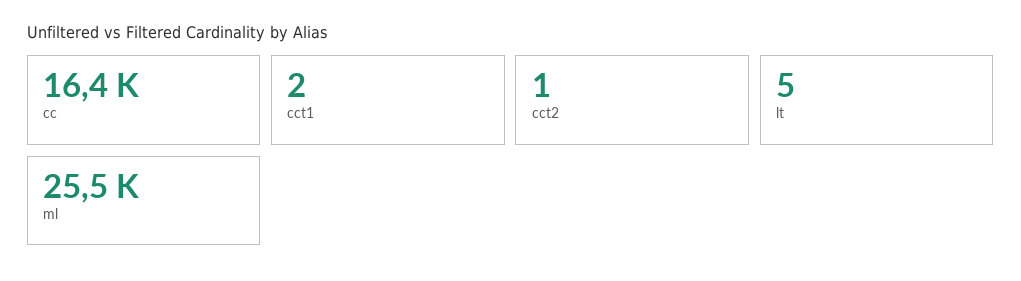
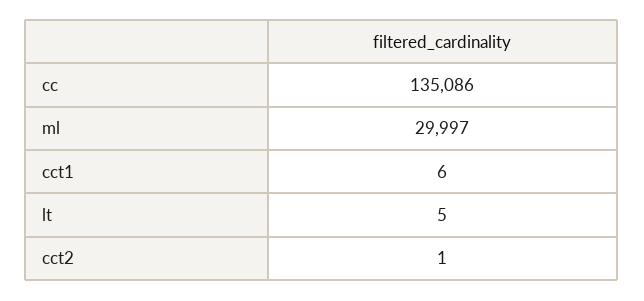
cc: 16400 -> 135086
cct1: 2 -> 6
ml: 25500 -> 29997

